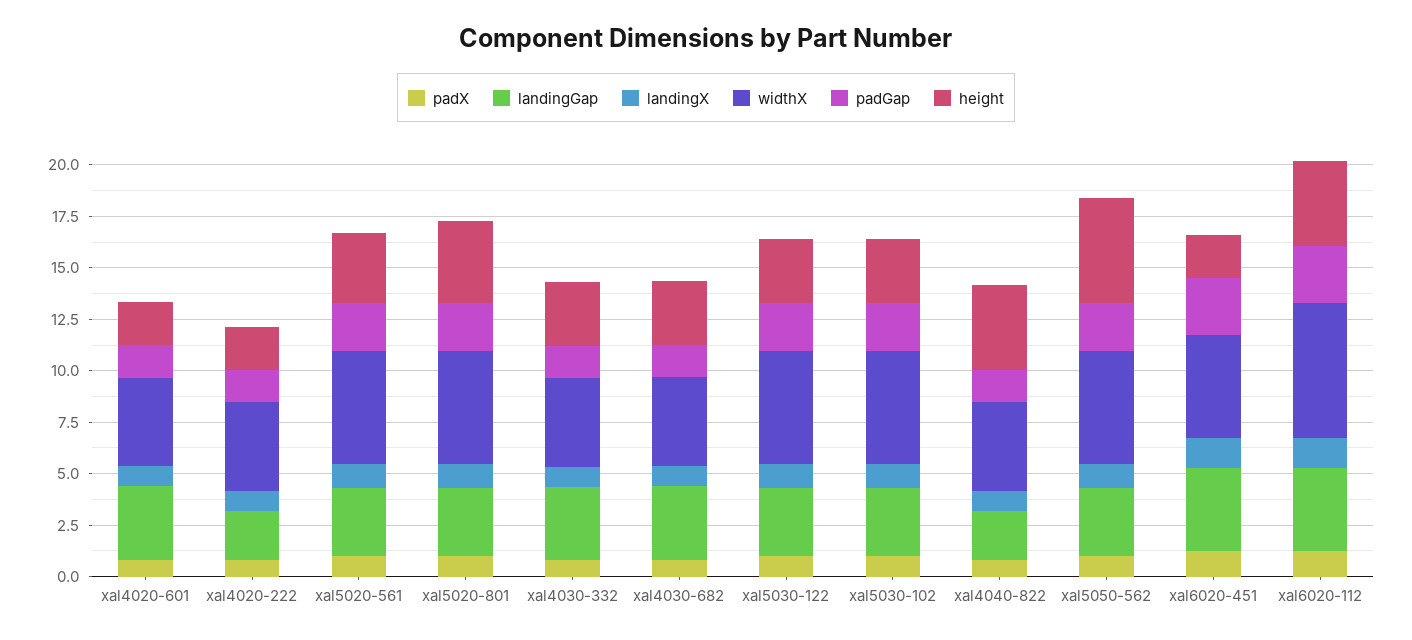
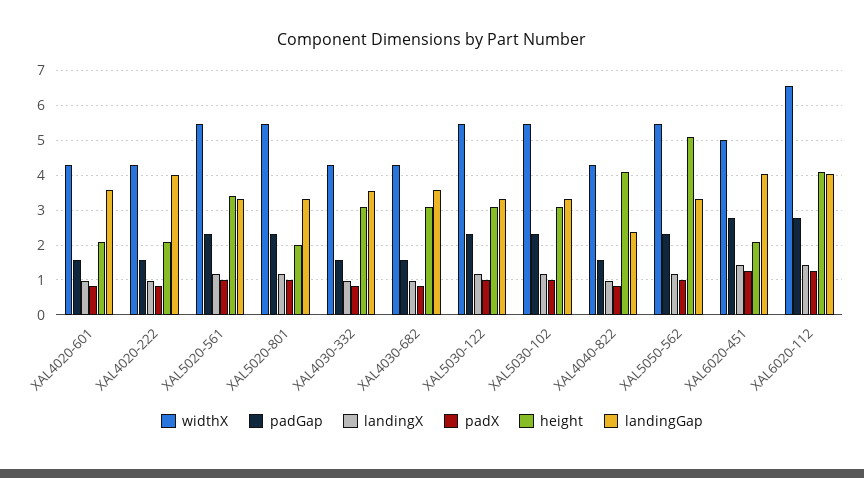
landingGap, xal4020-222: 2.5 -> 4
height, xal5020-801: 4 -> 2

